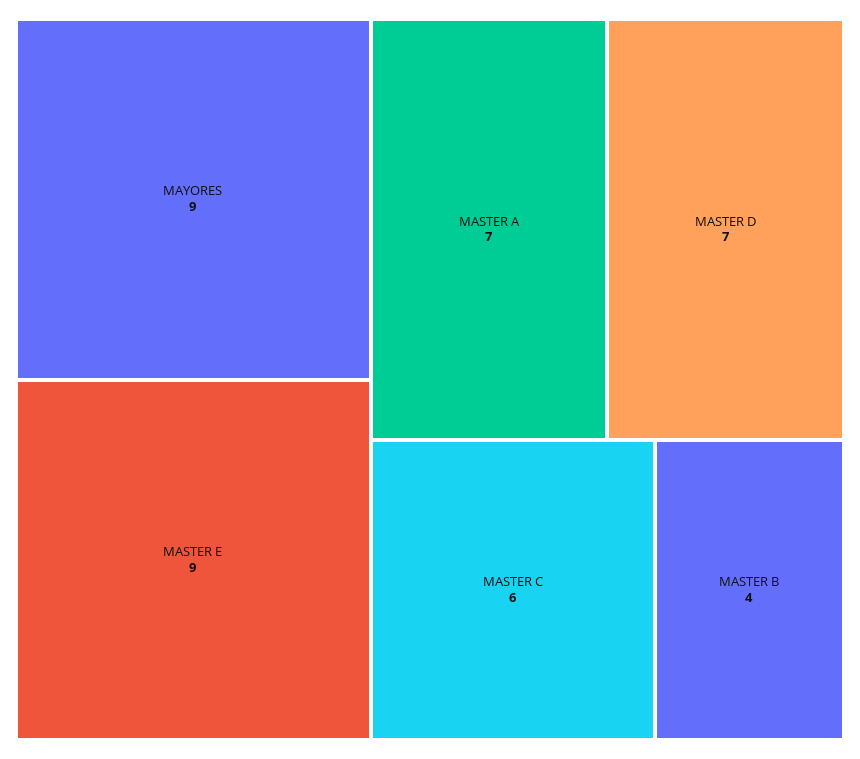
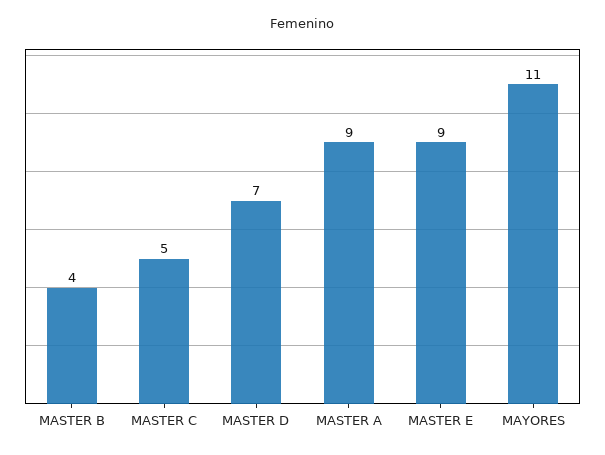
MAYORES: 9 -> 11
MASTER A: 7 -> 9
MASTER C: 6 -> 5

